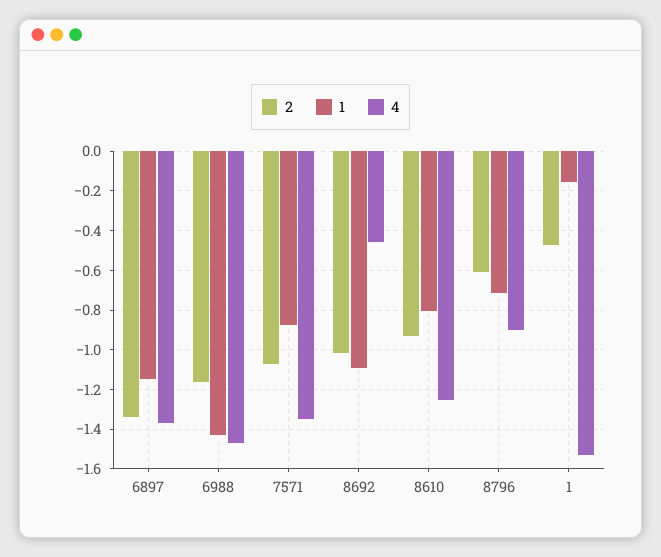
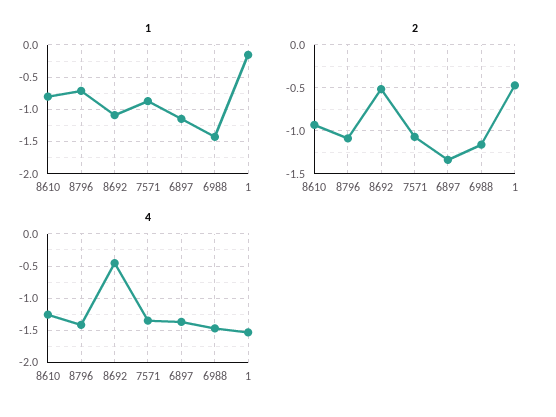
2, 8692: -1 -> -0.5
2, 8796: -0.6 -> -1.1
4, 8796: -0.9 -> -1.4

